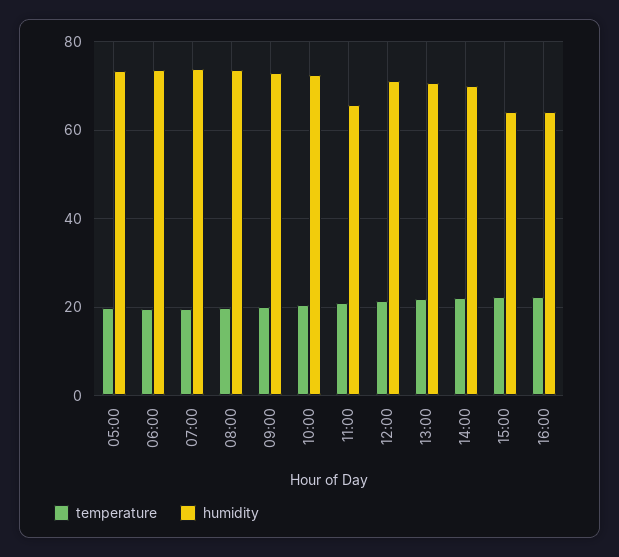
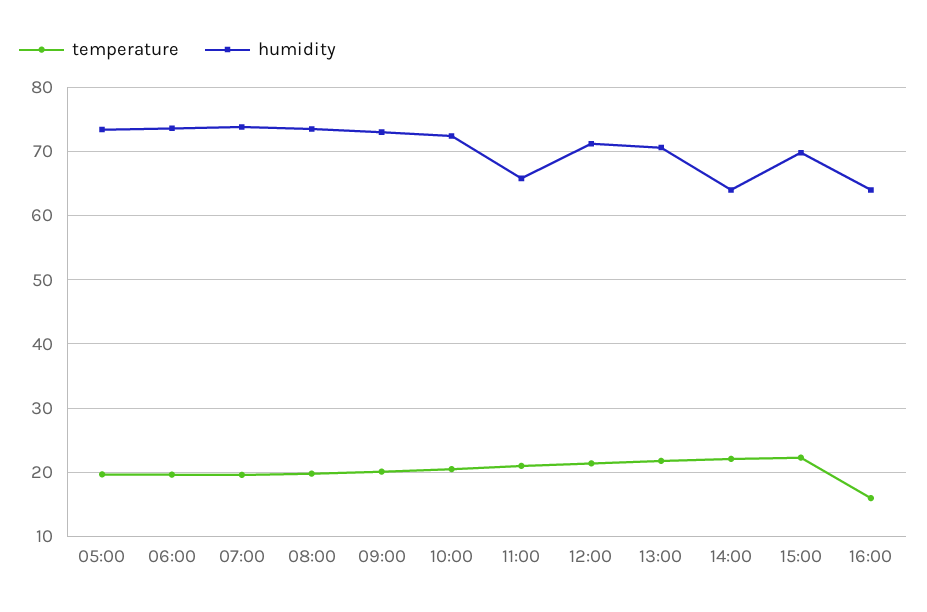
humidity, 14:00: 70 -> 64
humidity, 15:00: 64 -> 70
temperature, 16:00: 22 -> 16

